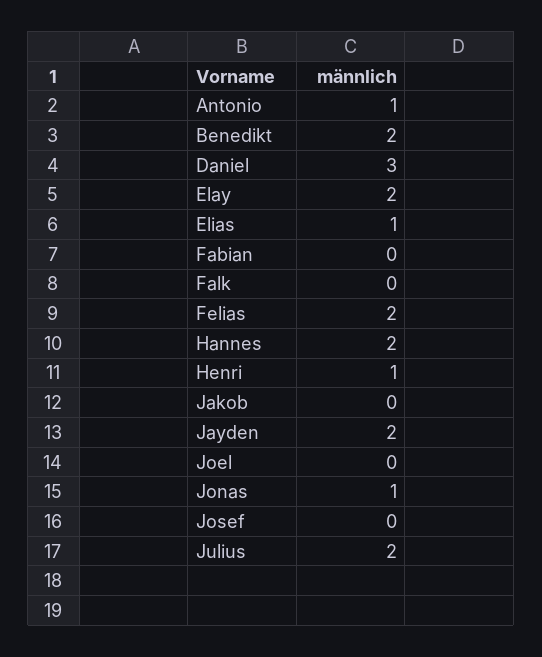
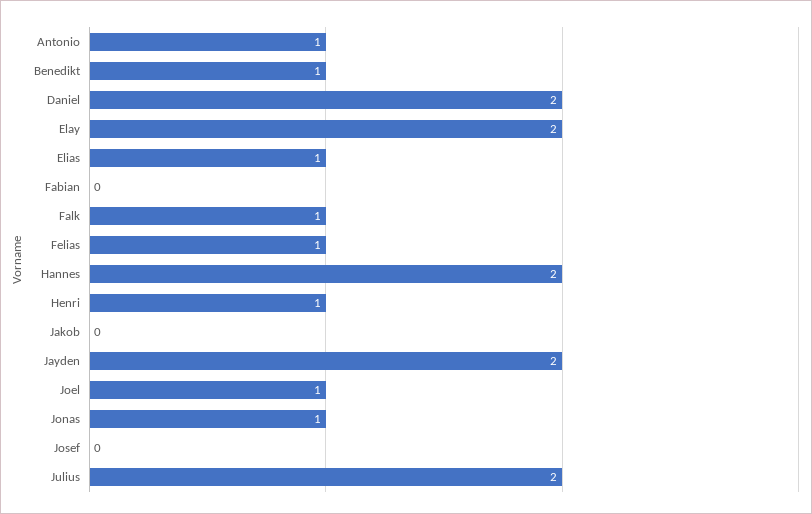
Benedikt: 2 -> 1
Daniel: 3 -> 2
Falk: 0 -> 1
Felias: 2 -> 1
Joel: 0 -> 1

